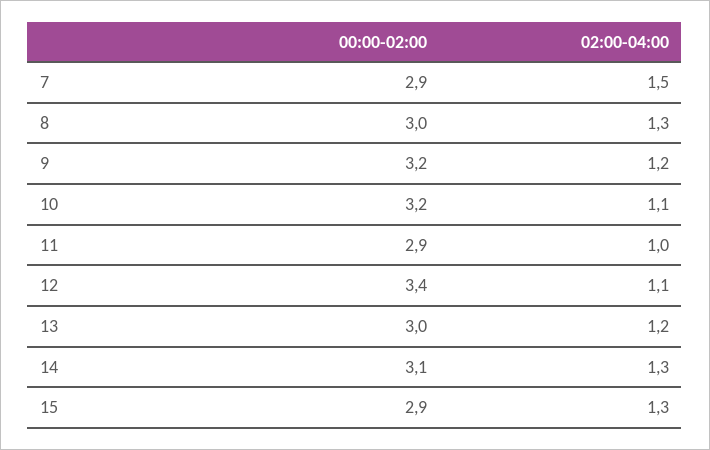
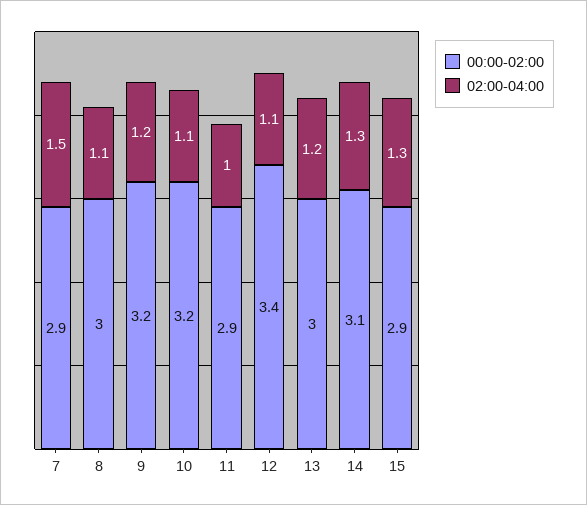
02:00-04:00, 8: 1.3 -> 1.1

